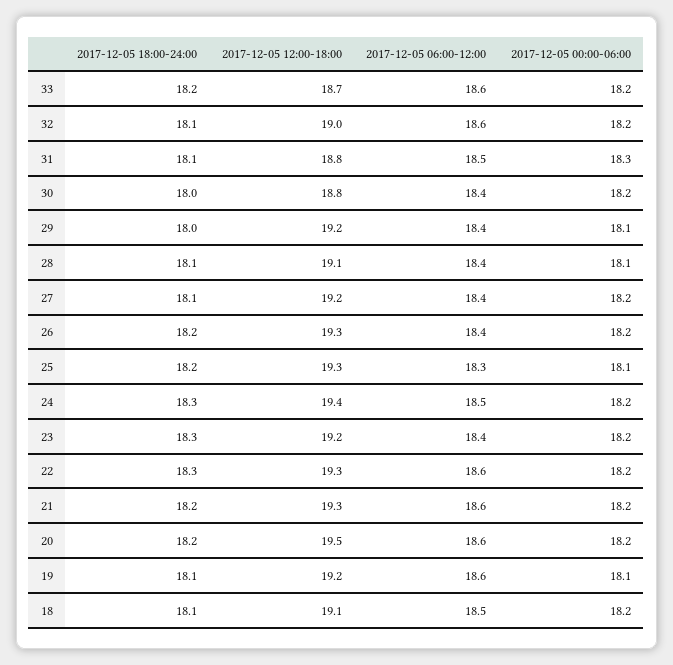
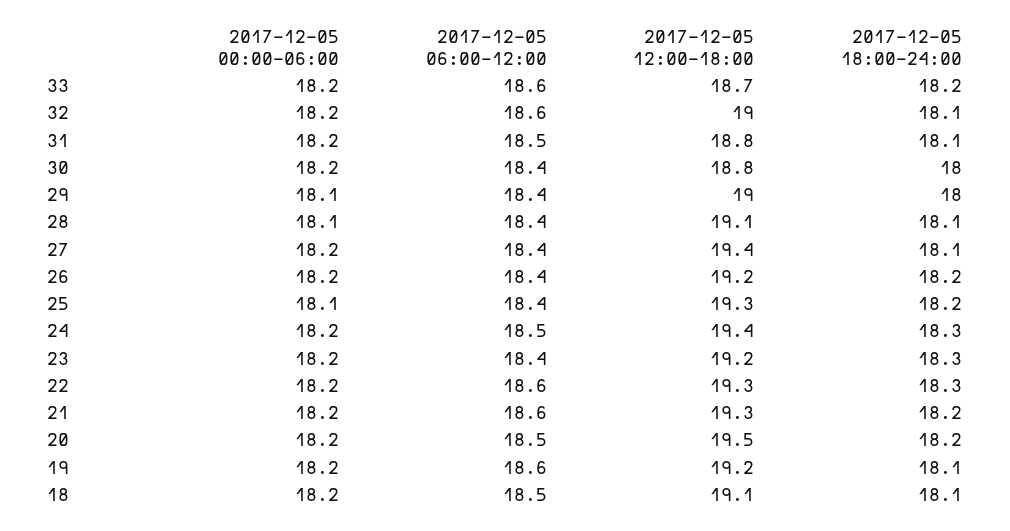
2017-12-05 00:00-06:00, 31: 18.3 -> 18.2
2017-12-05 12:00-18:00, 29: 19.2 -> 19
2017-12-05 12:00-18:00, 27: 19.2 -> 19.4
2017-12-05 12:00-18:00, 26: 19.3 -> 19.2
2017-12-05 06:00-12:00, 25: 18.3 -> 18.4
2017-12-05 06:00-12:00, 20: 18.6 -> 18.5
2017-12-05 00:00-06:00, 19: 18.1 -> 18.2

